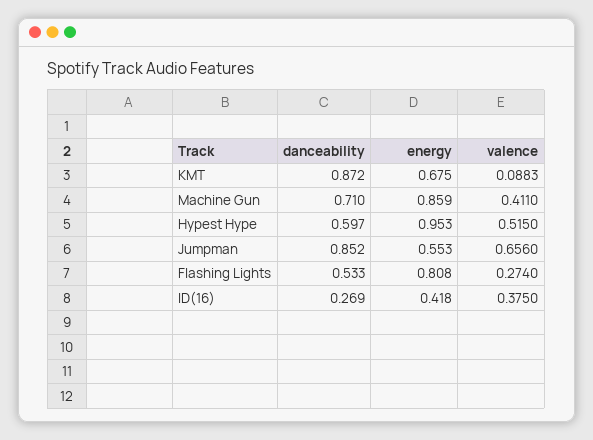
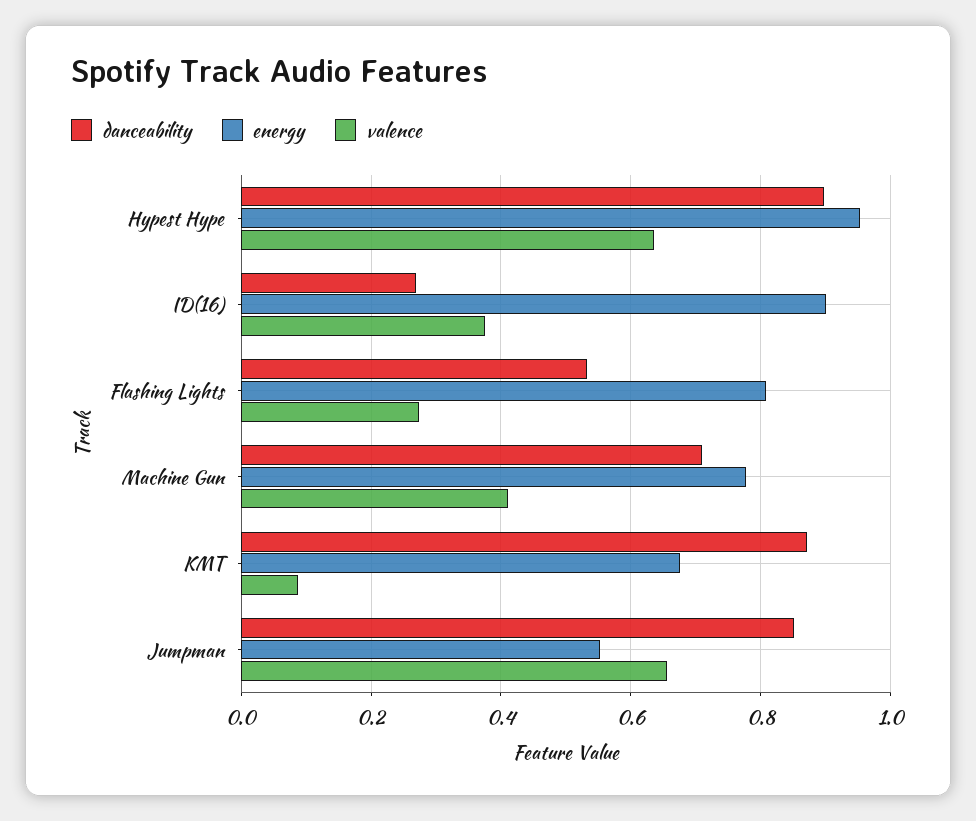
energy, Machine Gun: 0.859 -> 0.78
danceability, Hypest Hype: 0.597 -> 0.9
valence, Hypest Hype: 0.515 -> 0.64
energy, ID(16): 0.418 -> 0.9

